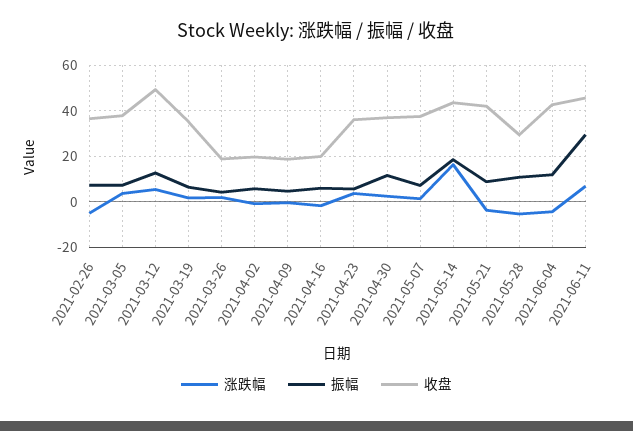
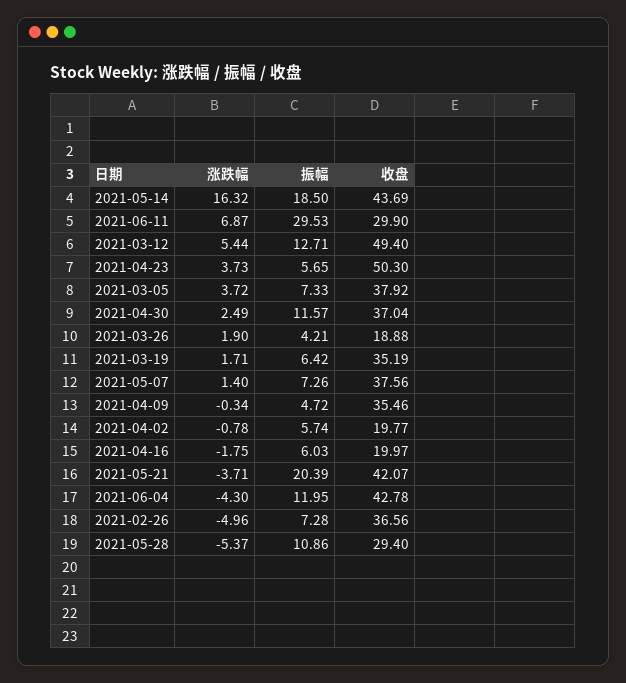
收盘, 2021-04-09: 20 -> 35.46
收盘, 2021-04-23: 35 -> 50.3
振幅, 2021-05-21: 10 -> 20.39
收盘, 2021-06-11: 45 -> 29.9

